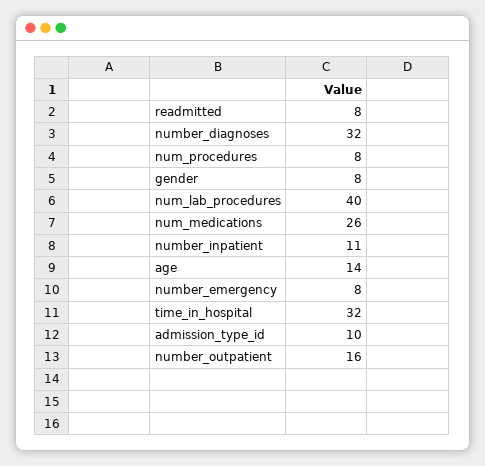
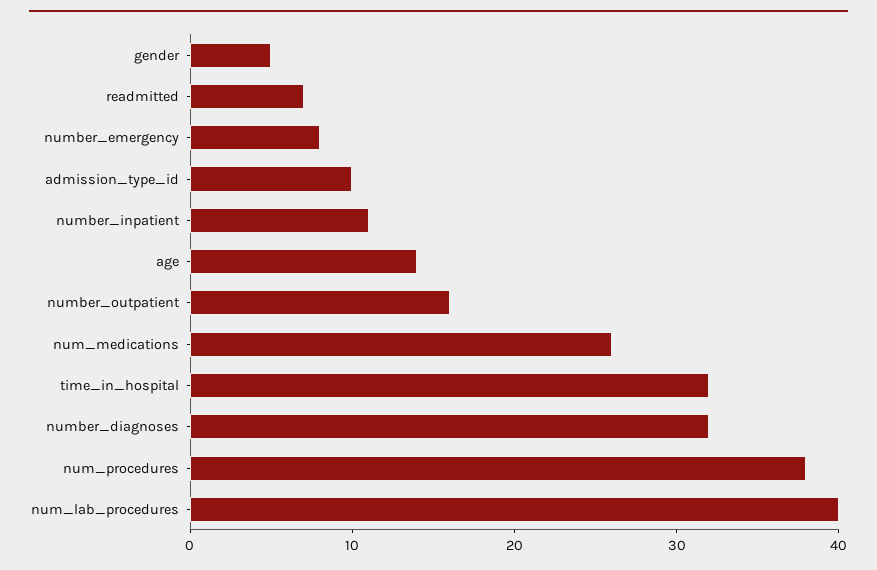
readmitted: 8 -> 7
num_procedures: 8 -> 38
gender: 8 -> 5

